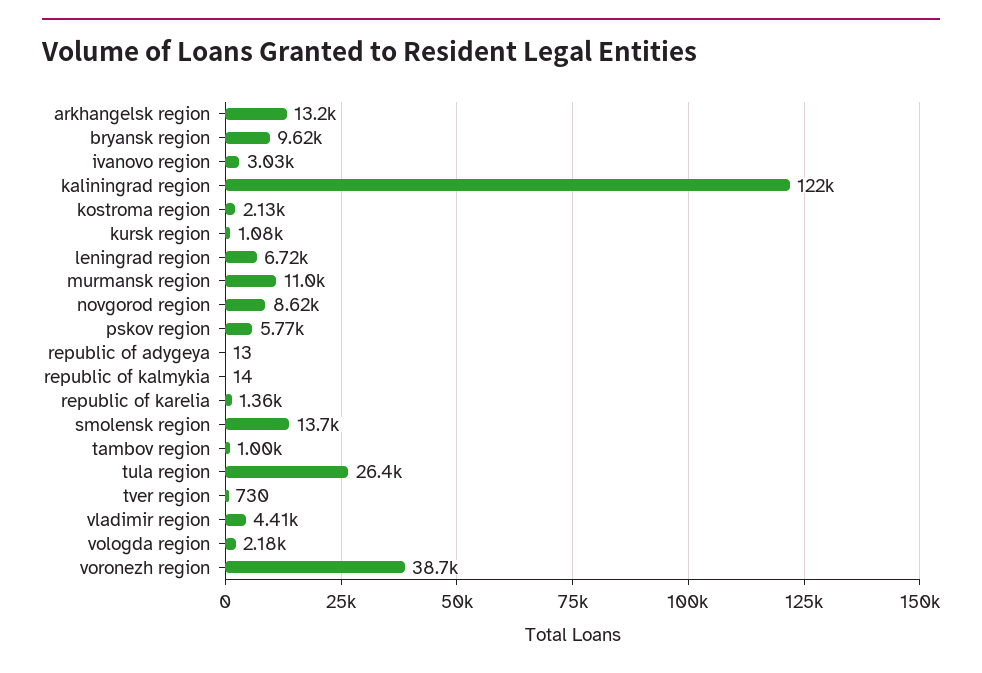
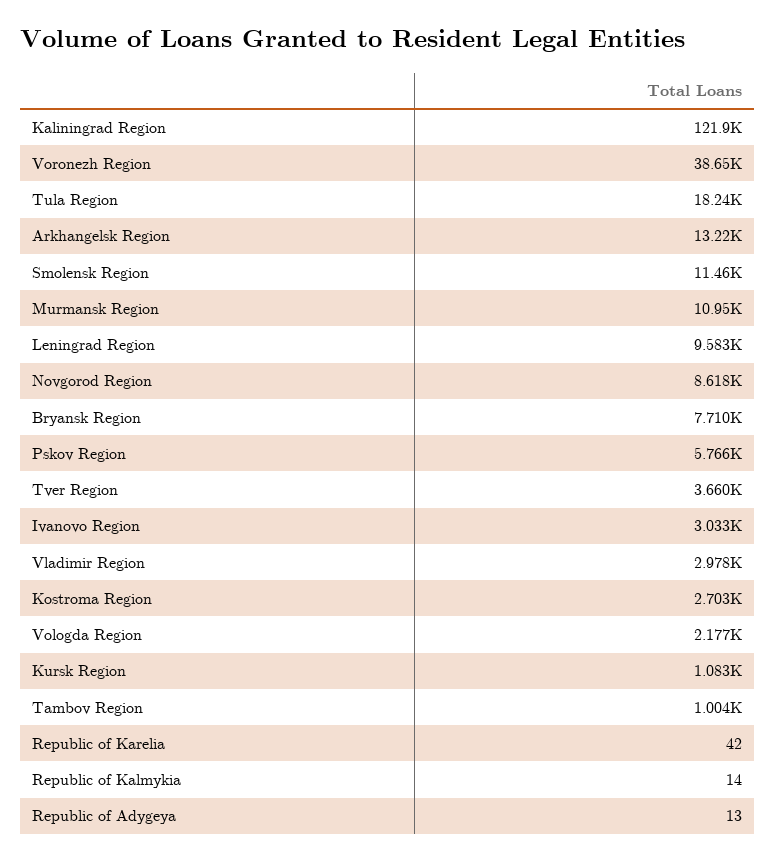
bryansk region: 9620 -> 7710
kostroma region: 2130 -> 2703
leningrad region: 6720 -> 9583
republic of karelia: 1360 -> 42
smolensk region: 13700 -> 11460
tula region: 26400 -> 18240
tver region: 730 -> 3660
vladimir region: 4410 -> 2978

